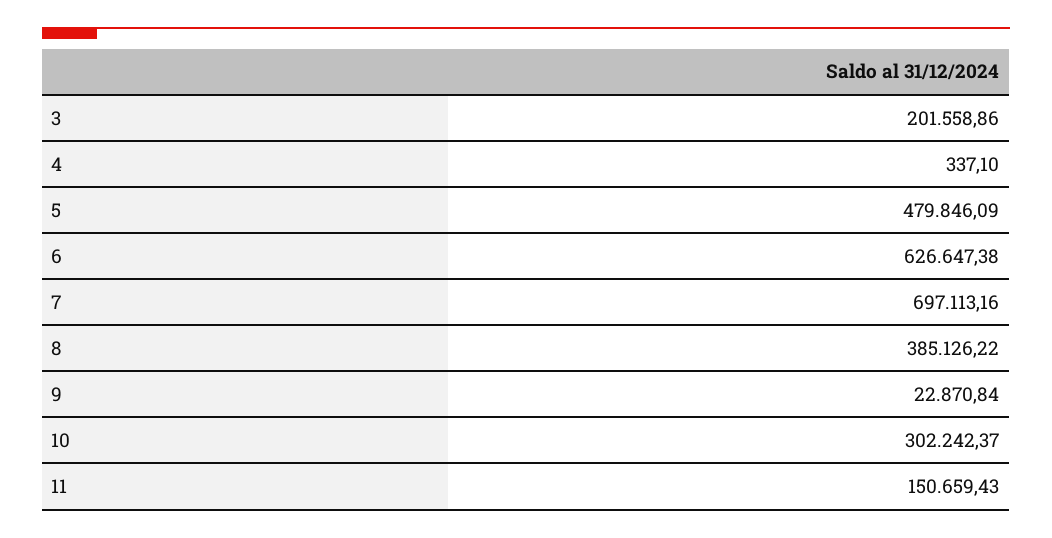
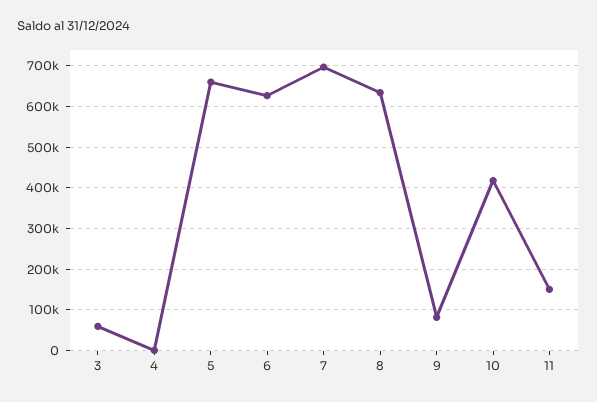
3: 201558.86 -> 60000
5: 479846.09 -> 660000
8: 385126.22 -> 640000
9: 22870.84 -> 80000
10: 302242.37 -> 420000

